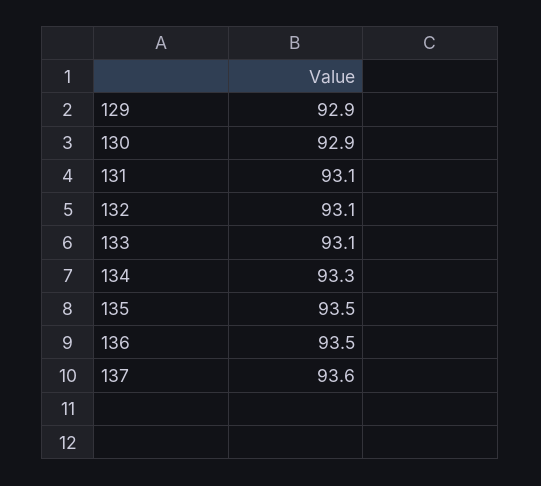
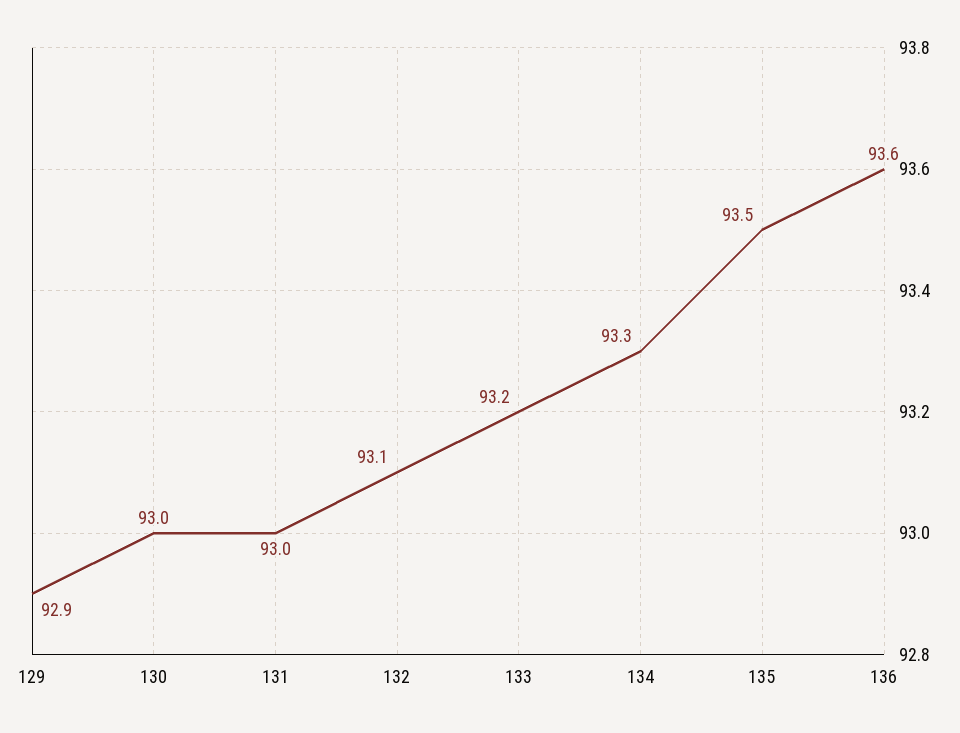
130: 92.9 -> 93
131: 93.1 -> 93
133: 93.1 -> 93.2
136: 93.5 -> 93.6
137: 93.6 -> none

